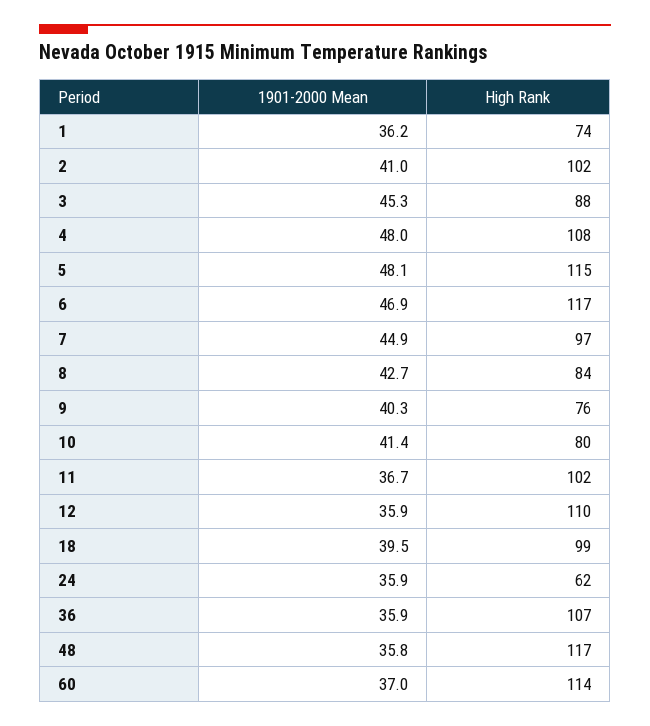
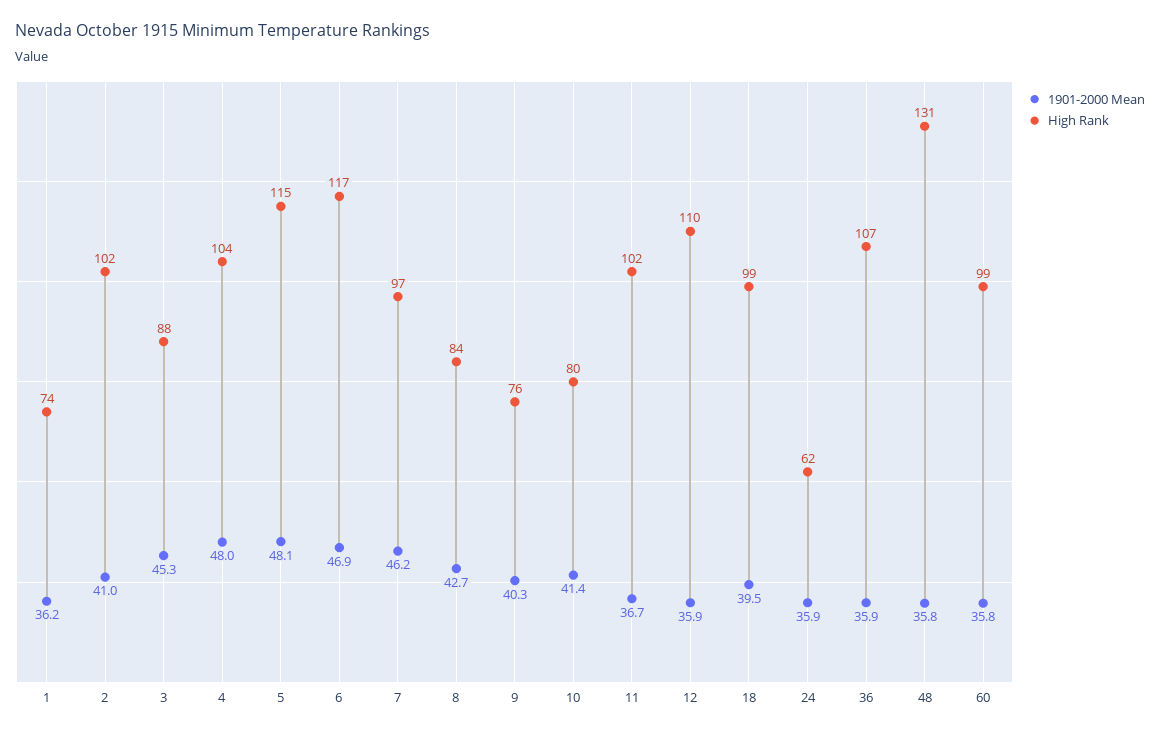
High Rank, 4: 108 -> 104
1901-2000 Mean, 7: 44.9 -> 46.2
High Rank, 48: 117 -> 131
1901-2000 Mean, 60: 37 -> 35.8
High Rank, 60: 114 -> 99

